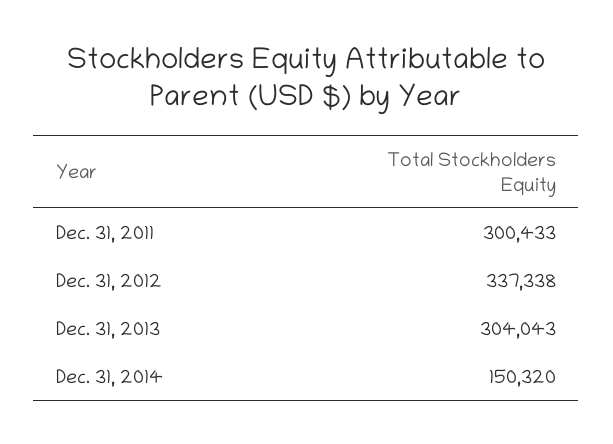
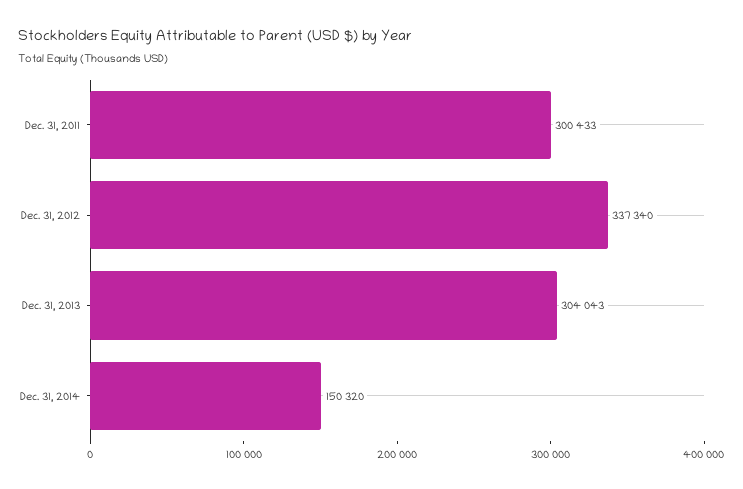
Dec. 31, 2012: 337338 -> 337340

